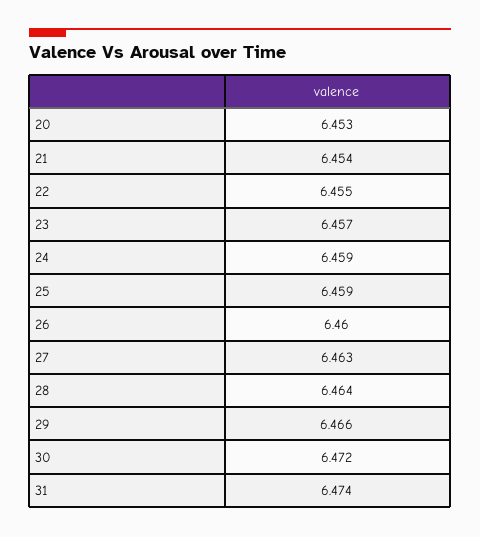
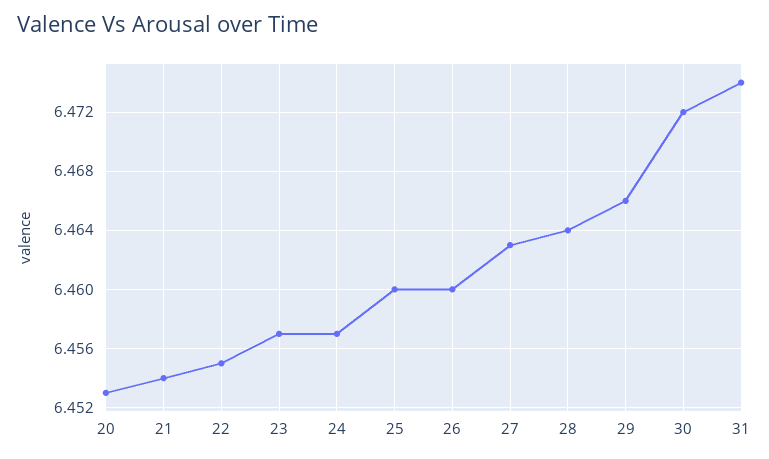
24: 6.459 -> 6.457
25: 6.459 -> 6.46

